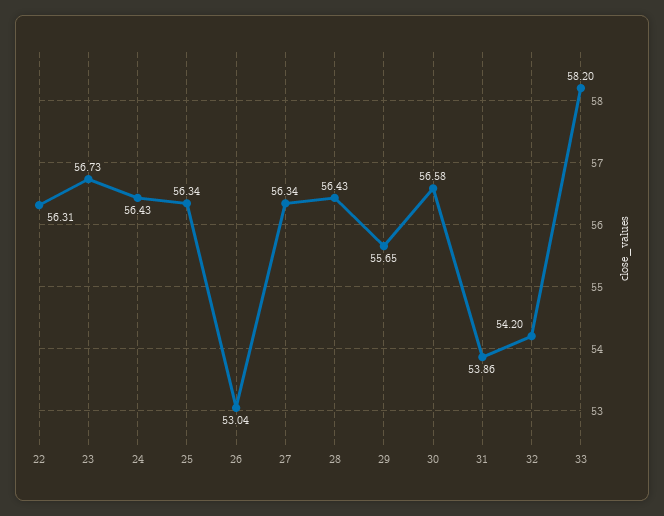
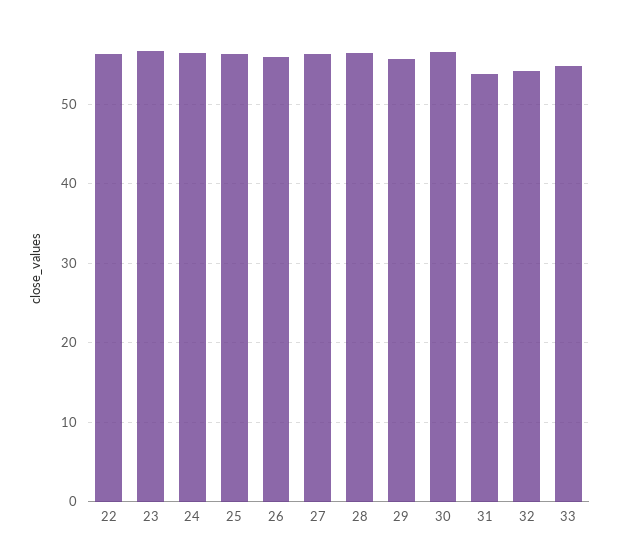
26: 53.04 -> 56
33: 58.2 -> 55

